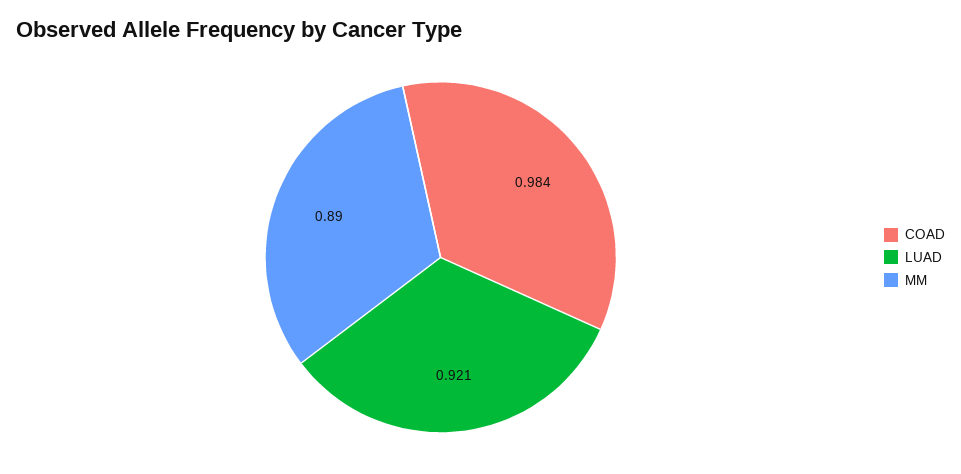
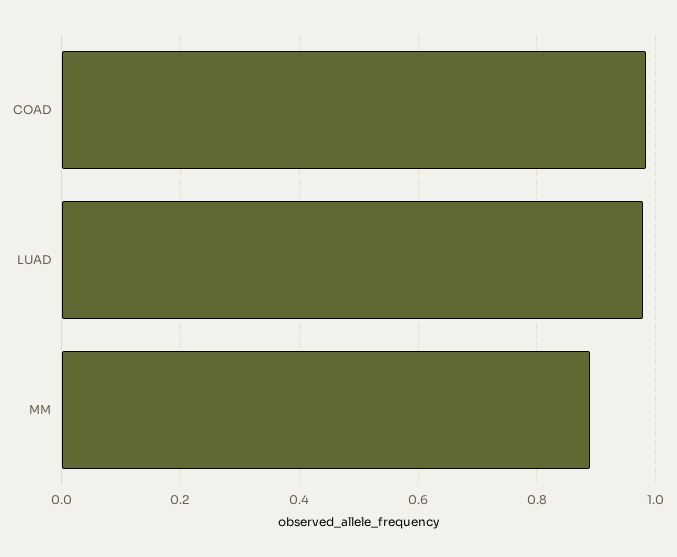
LUAD: 0.921 -> 0.98

